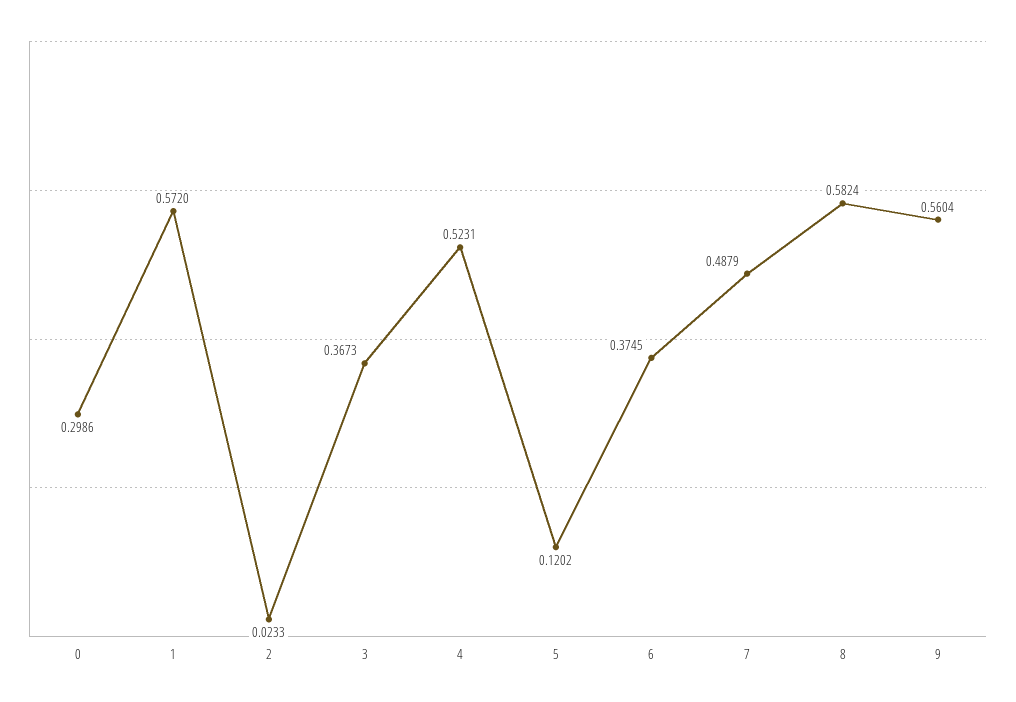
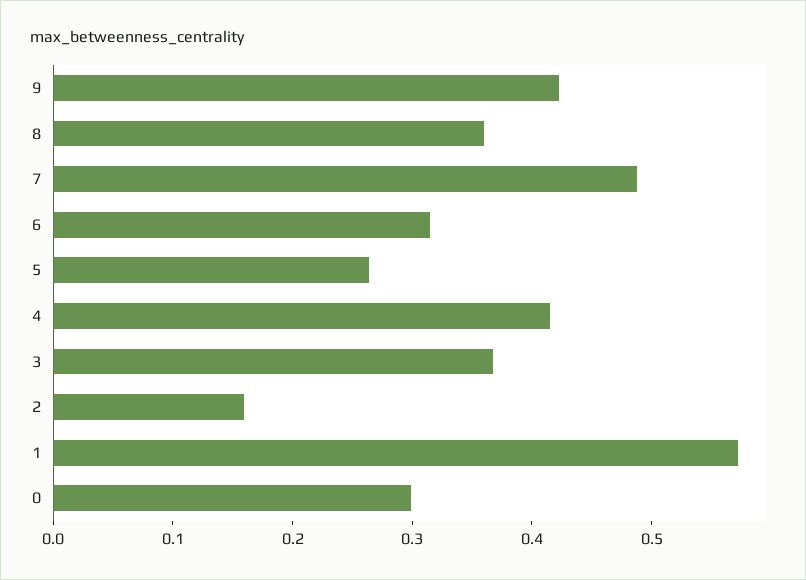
2: 0.0233 -> 0.16
4: 0.5231 -> 0.42
5: 0.1202 -> 0.26
6: 0.3745 -> 0.32
8: 0.5824 -> 0.36
9: 0.5604 -> 0.42

